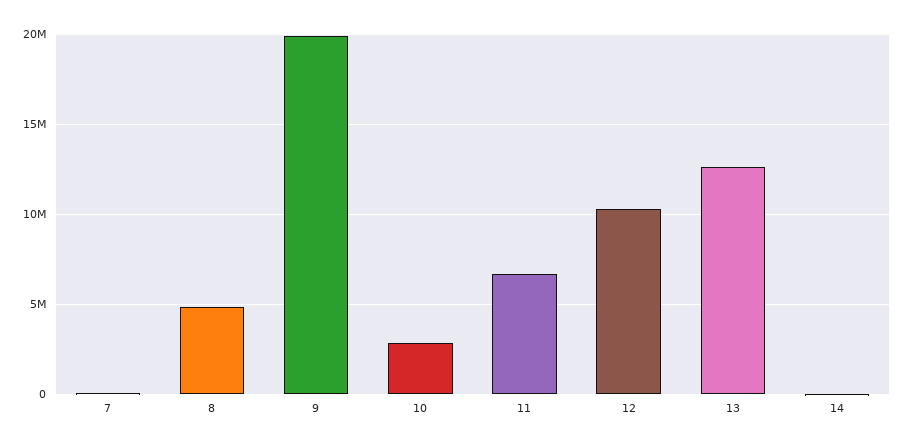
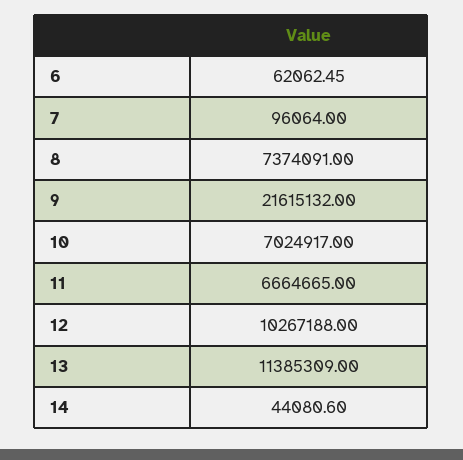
8: 5000000 -> 7374091
9: 20000000 -> 21615132
10: 3000000 -> 7024917
13: 12500000 -> 11385309
6: none -> 62062.45

